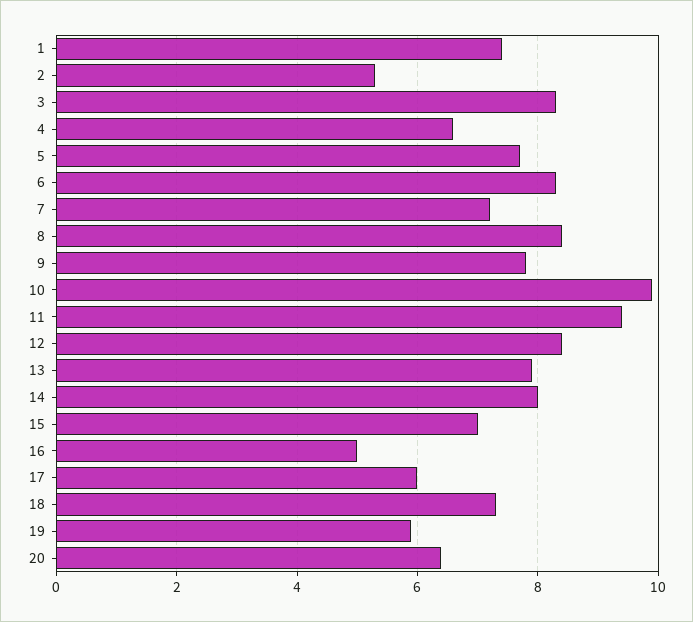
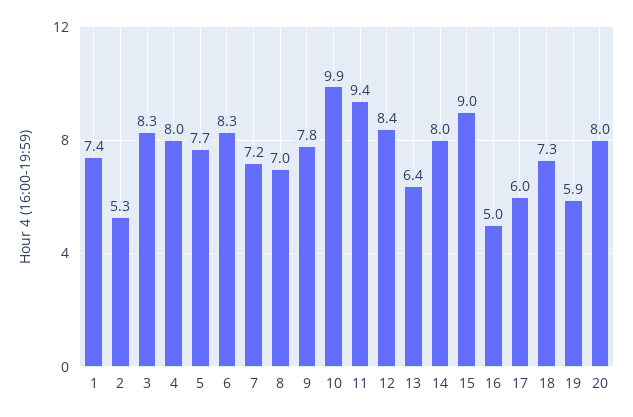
4: 6.5 -> 8
8: 8.5 -> 7
13: 8 -> 6.4
15: 7 -> 9
20: 6.5 -> 8

